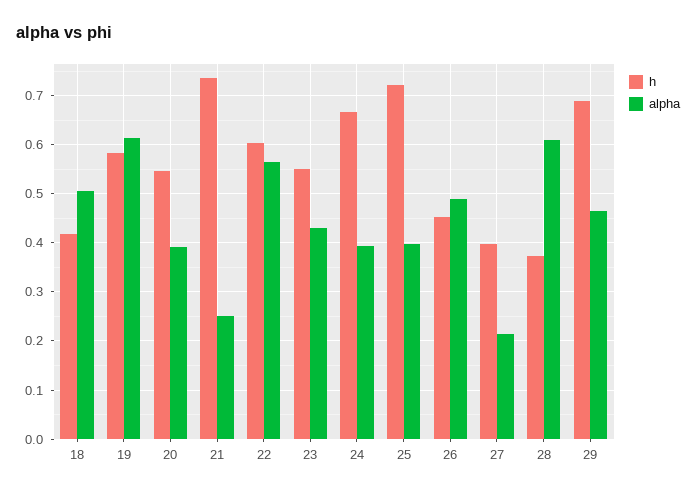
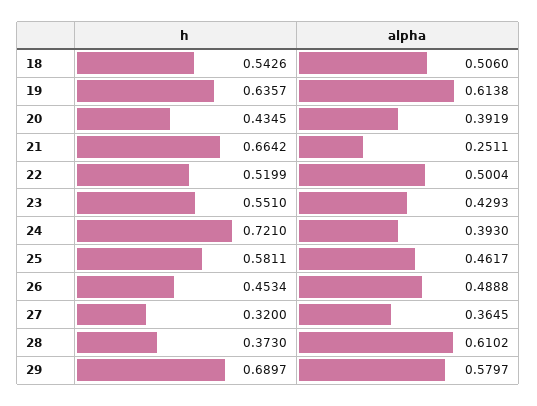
h, 18: 0.42 -> 0.5426
h, 19: 0.58 -> 0.6357
h, 20: 0.54 -> 0.4345
h, 21: 0.74 -> 0.6642
h, 22: 0.6 -> 0.5199
alpha, 22: 0.56 -> 0.5004
h, 24: 0.66 -> 0.721
h, 25: 0.72 -> 0.5811
alpha, 25: 0.4 -> 0.4617
h, 27: 0.4 -> 0.32
alpha, 27: 0.22 -> 0.3645
alpha, 29: 0.46 -> 0.5797

